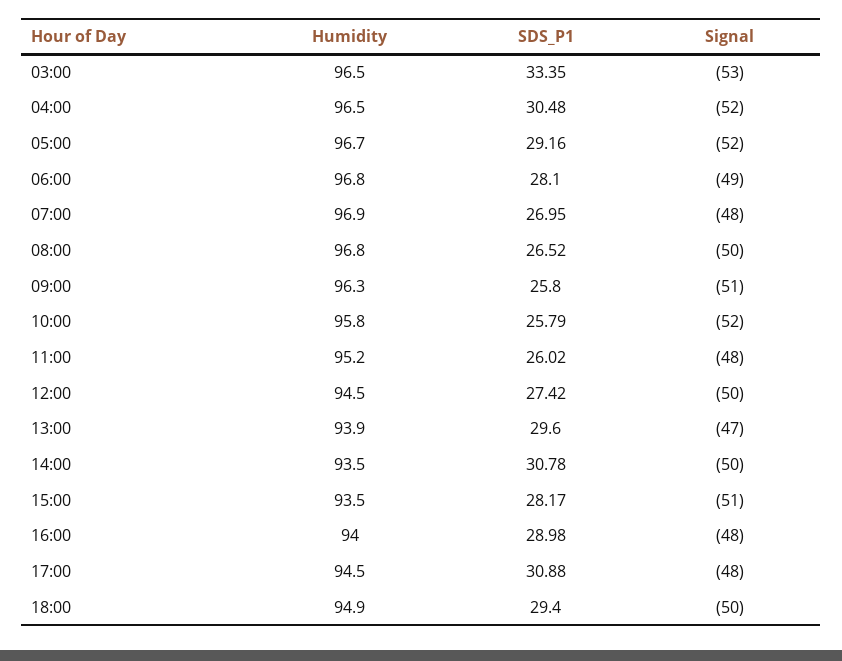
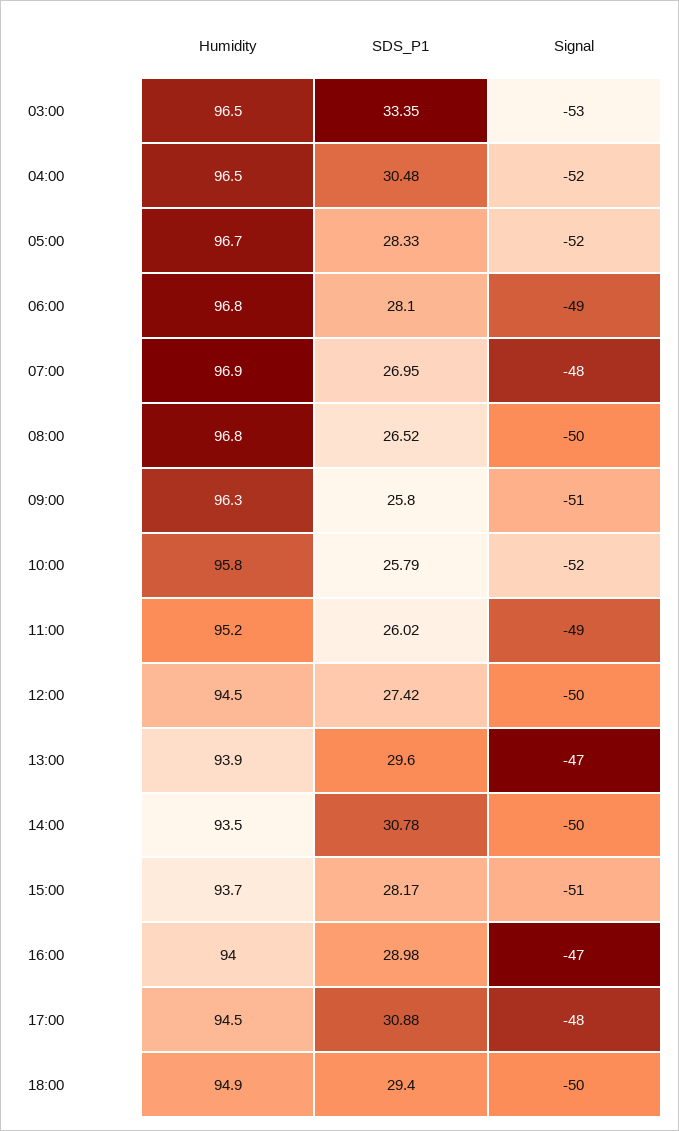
SDS_P1, 05:00: 29.16 -> 28.33
Signal, 11:00: -48 -> -49
Humidity, 15:00: 93.5 -> 93.7
Signal, 16:00: -48 -> -47

